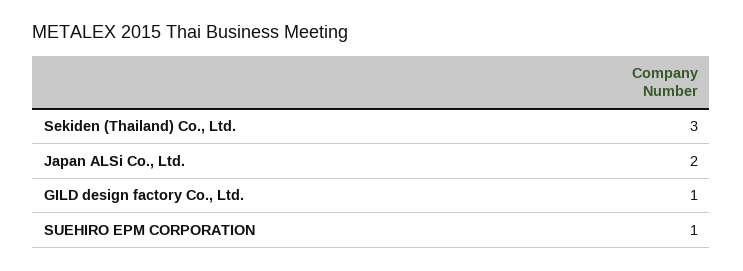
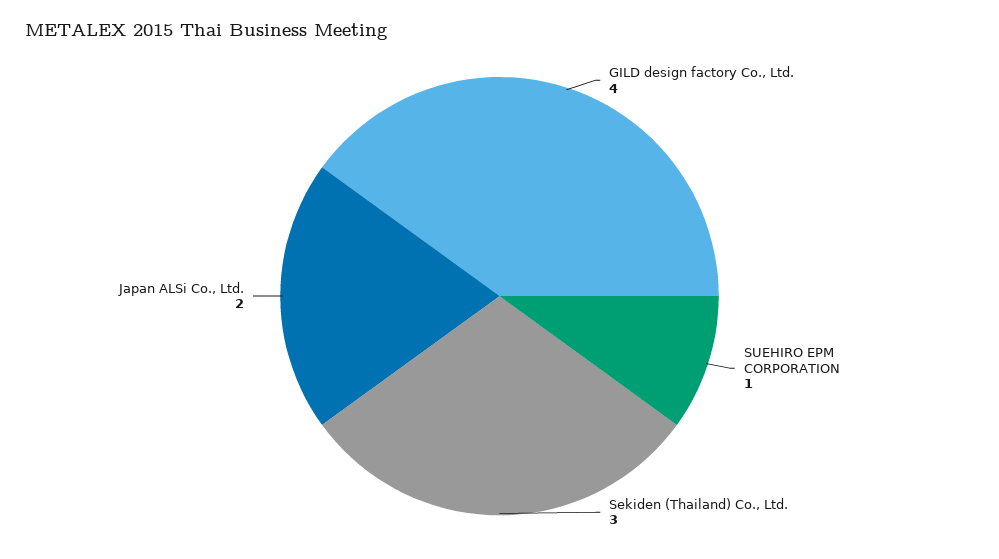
GILD design factory Co., Ltd.: 1 -> 4

